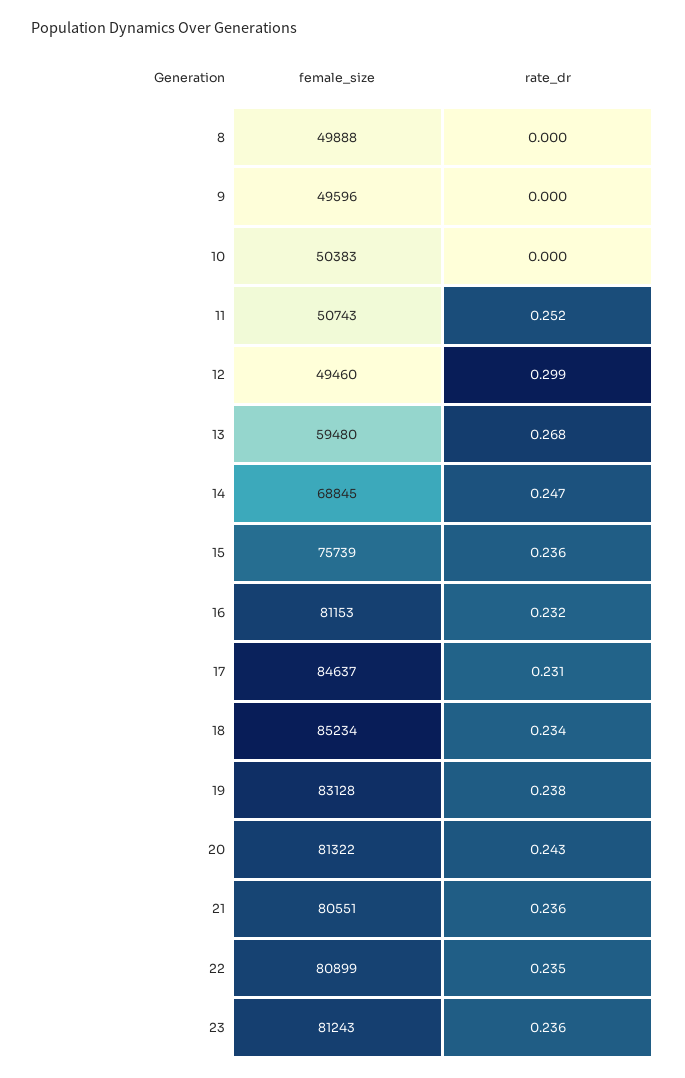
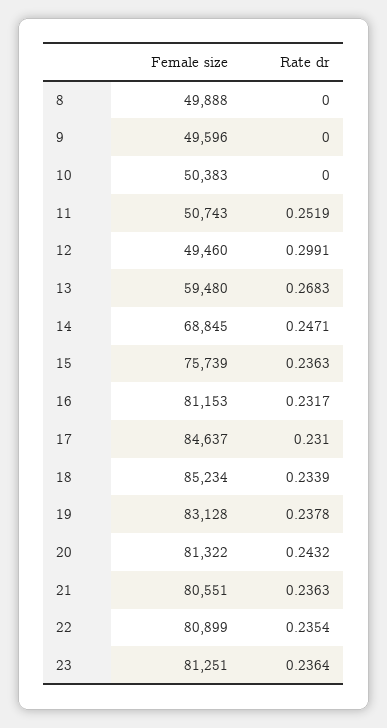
female_size, 23: 81243 -> 81251

